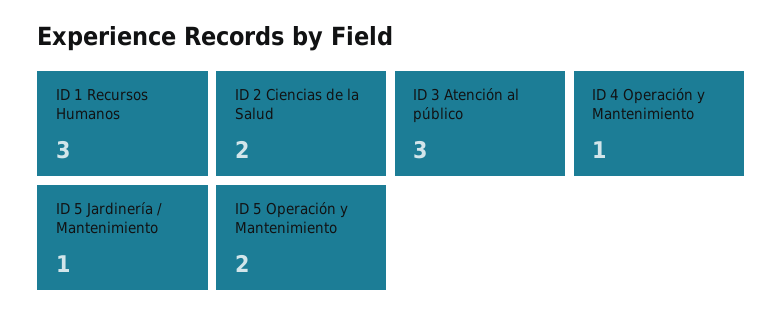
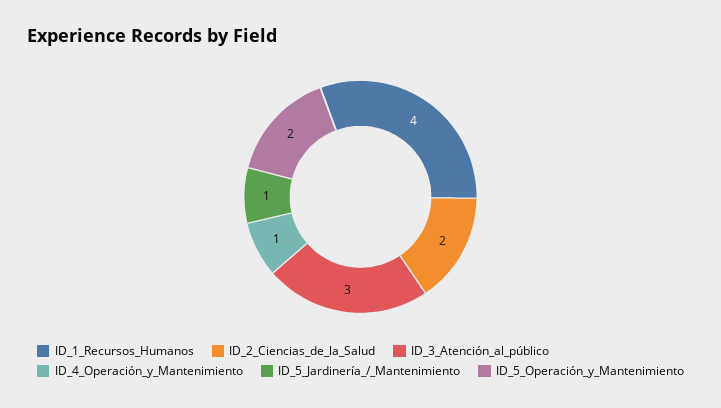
ID 1 Recursos Humanos: 3 -> 4

